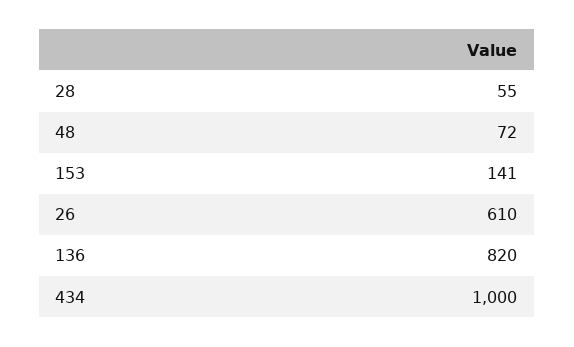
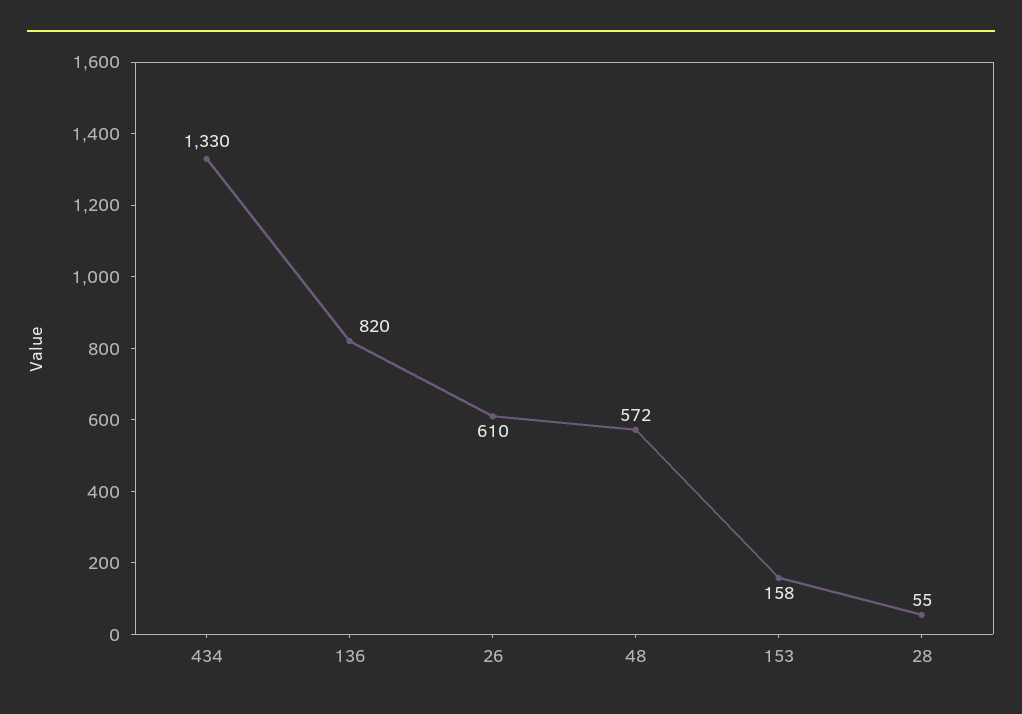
48: 72 -> 572
153: 141 -> 158
434: 1000 -> 1330

